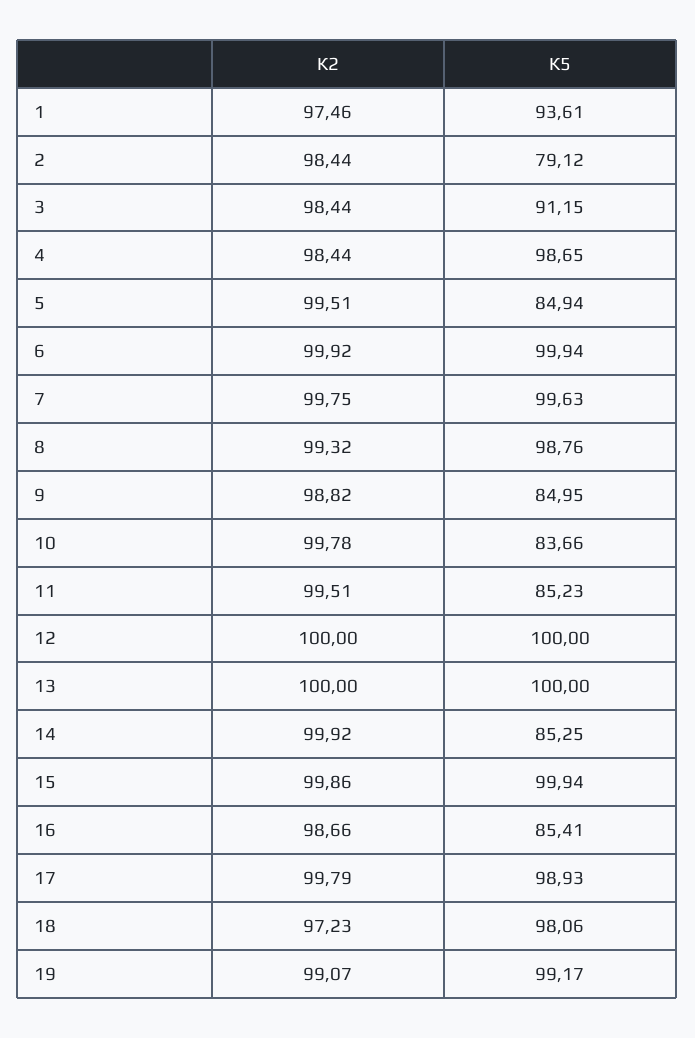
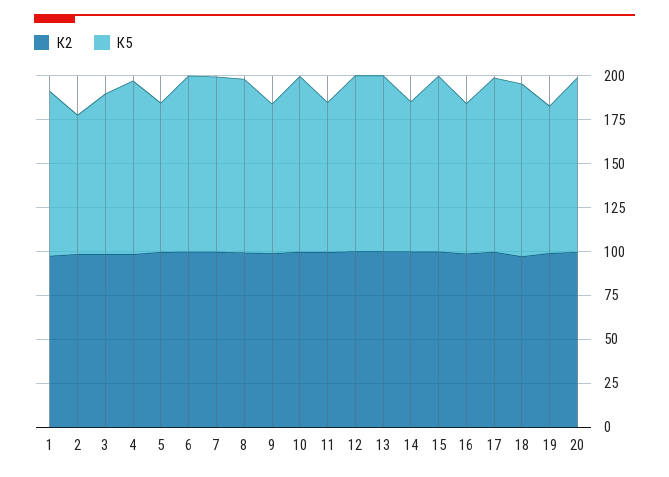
К5, 10: 83.66 -> 100
К5, 19: 99.17 -> 85
К2, 20: none -> 100
К5, 20: none -> 100

